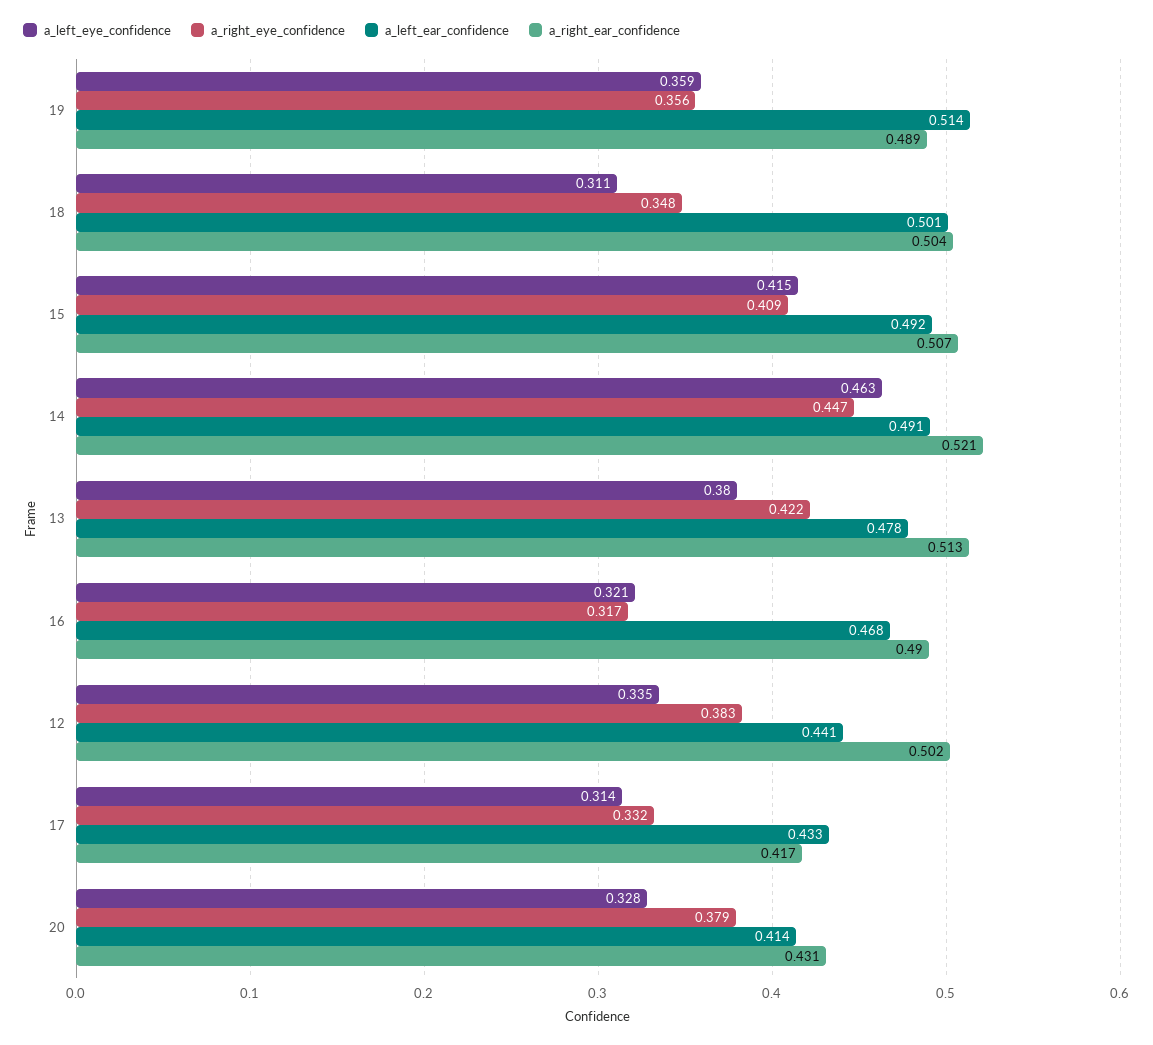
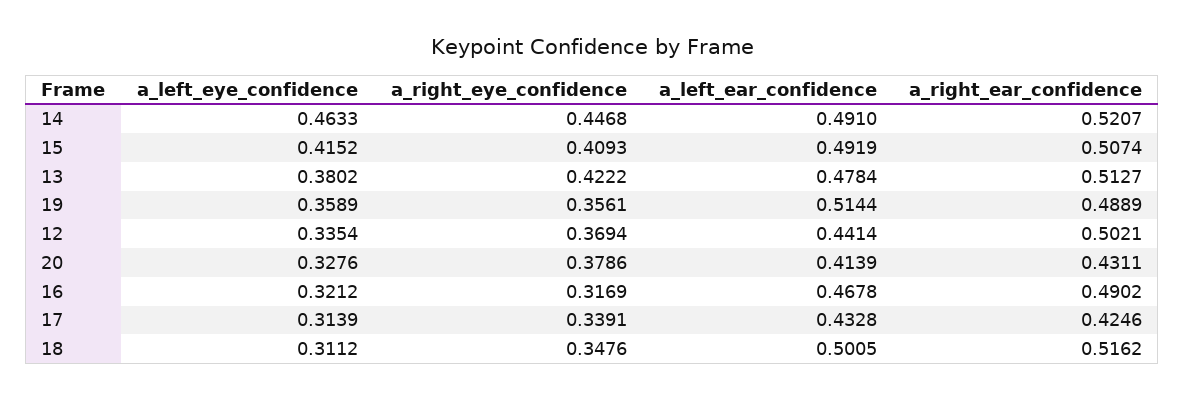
a_right_ear_confidence, 18: 0.504 -> 0.5162
a_right_eye_confidence, 12: 0.383 -> 0.3694
a_right_eye_confidence, 17: 0.332 -> 0.3391
a_right_ear_confidence, 17: 0.417 -> 0.4246

